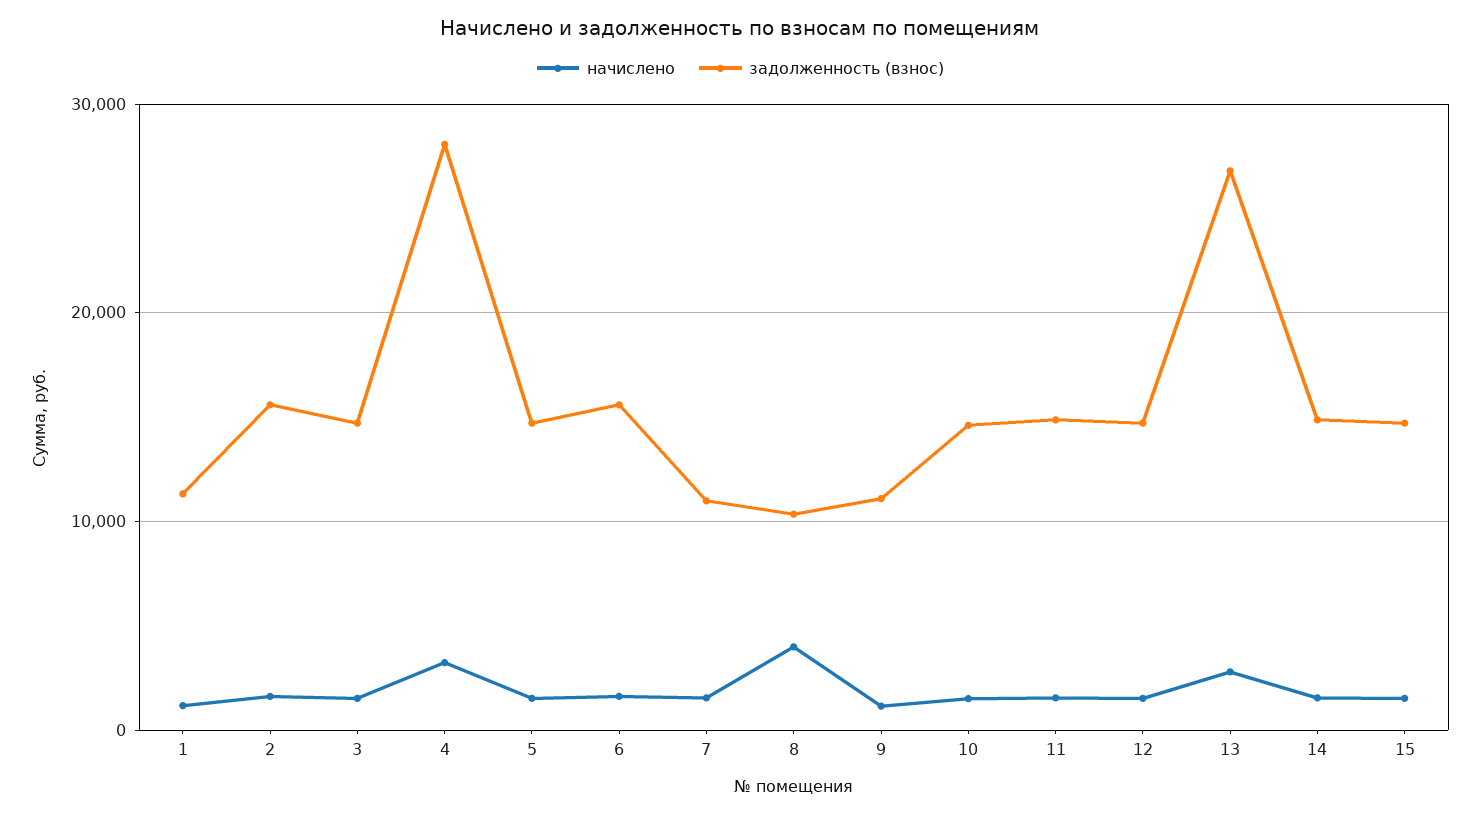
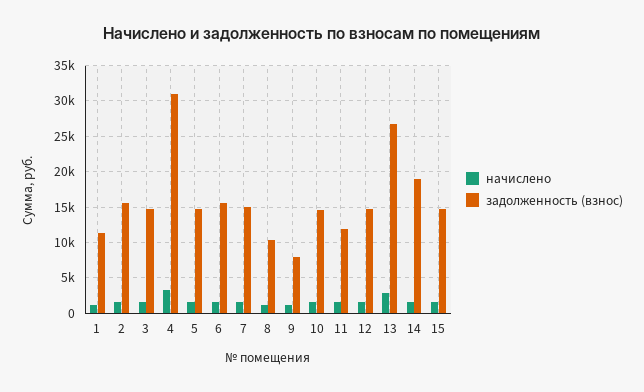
задолженность (взнос), 4: 28000 -> 31000
задолженность (взнос), 7: 11000 -> 15000
начислено, 8: 4000 -> 1000
задолженность (взнос), 9: 11000 -> 8000
задолженность (взнос), 11: 15000 -> 12000
задолженность (взнос), 14: 15000 -> 19000

